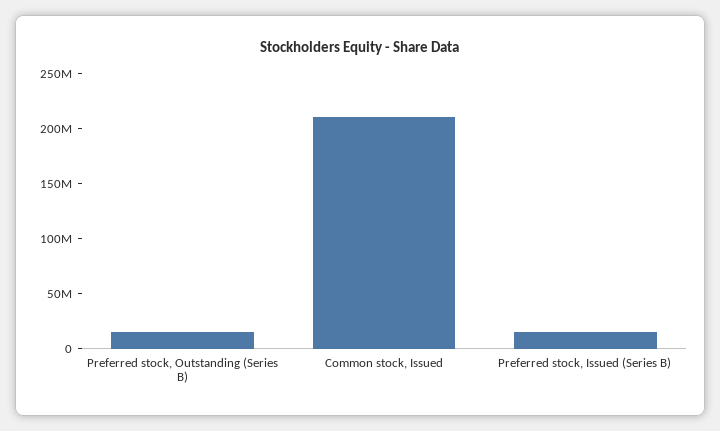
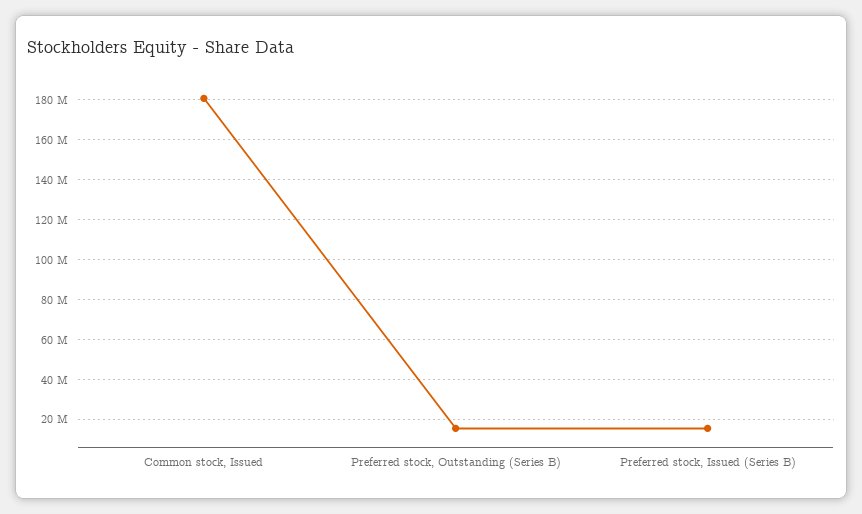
Common stock, Issued: 210000000 -> 180000000

